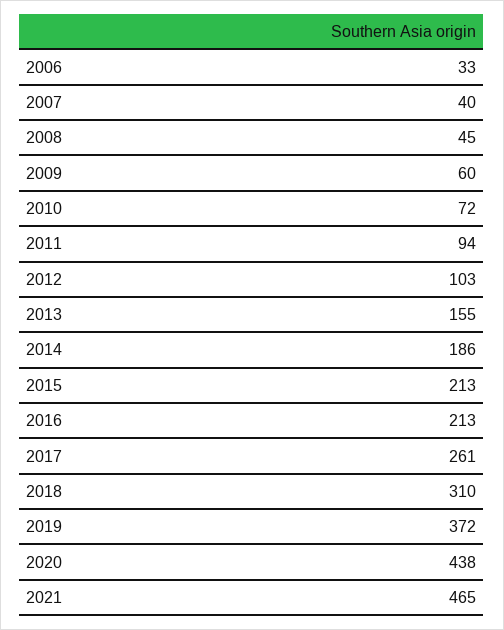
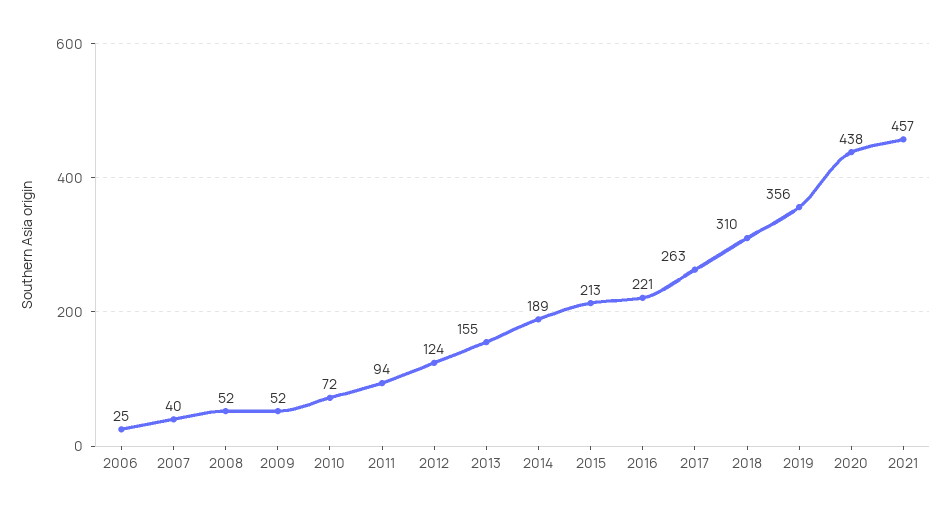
2006: 33 -> 25
2008: 45 -> 52
2009: 60 -> 52
2012: 103 -> 124
2014: 186 -> 189
2016: 213 -> 221
2017: 261 -> 263
2019: 372 -> 356
2021: 465 -> 457

